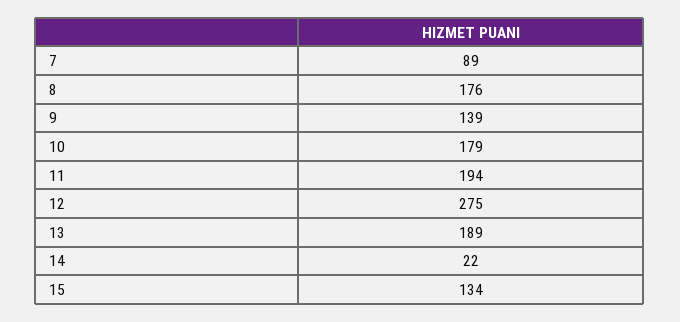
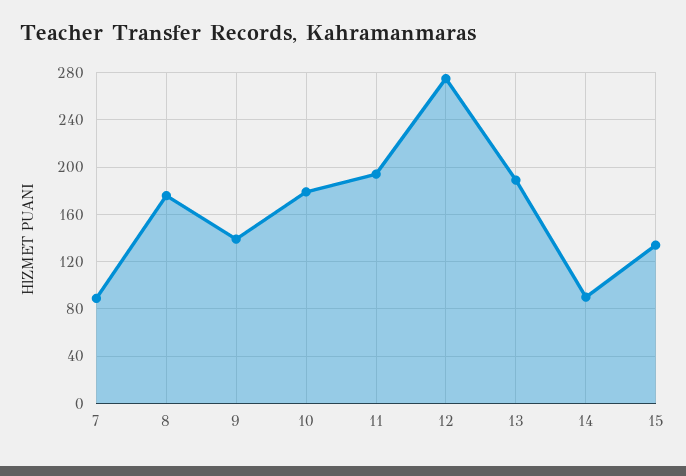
14: 22 -> 90

